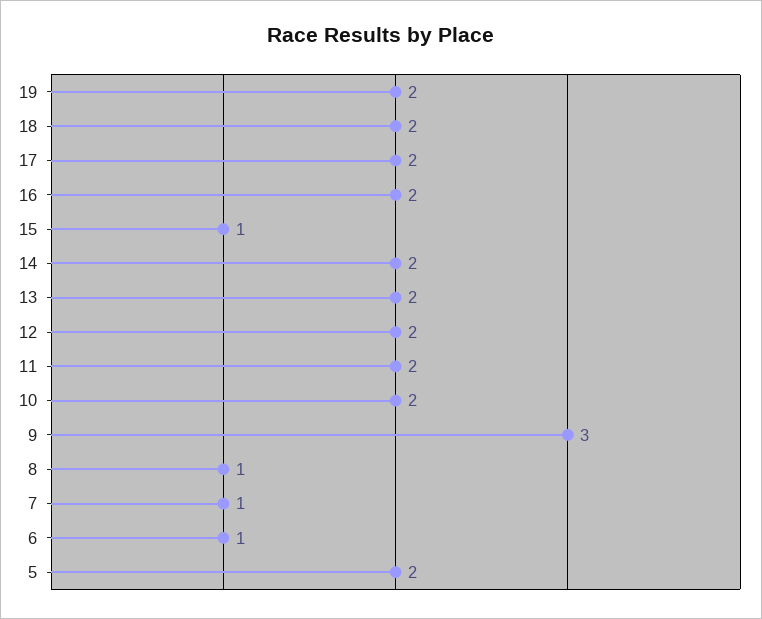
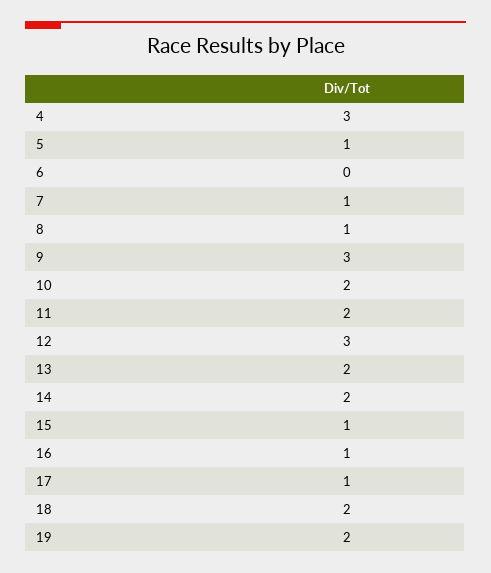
17: 2 -> 1
16: 2 -> 1
12: 2 -> 3
6: 1 -> 0
5: 2 -> 1
4: none -> 3

